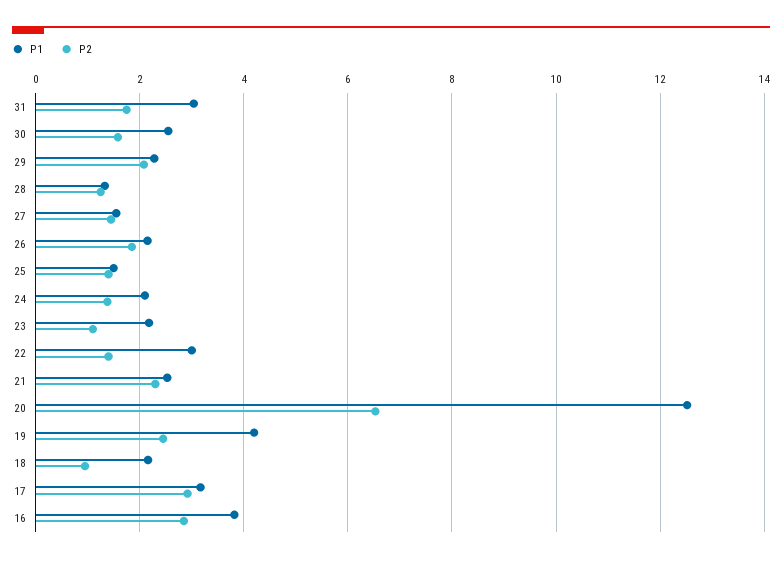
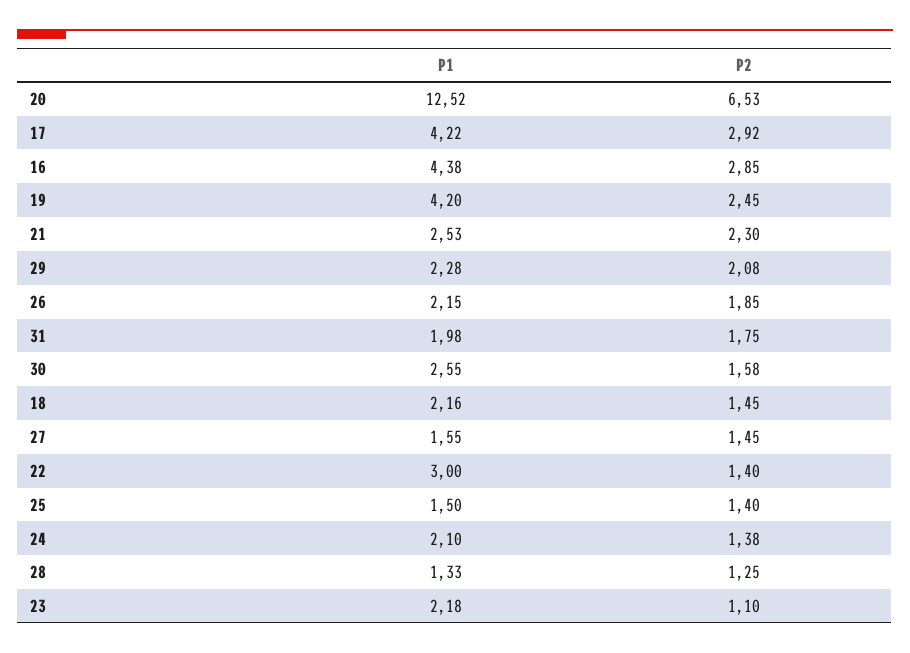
P1, 31: 3 -> 1.98
P2, 18: 1 -> 1.45
P1, 17: 3.2 -> 4.22
P1, 16: 3.8 -> 4.38

